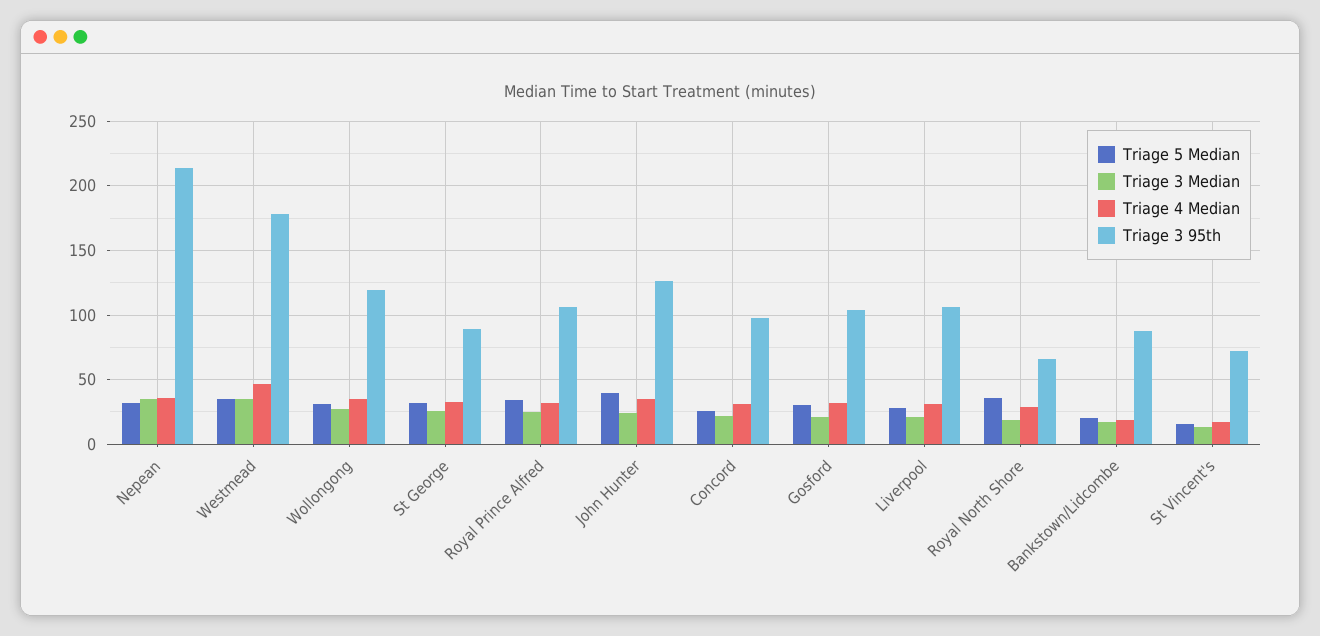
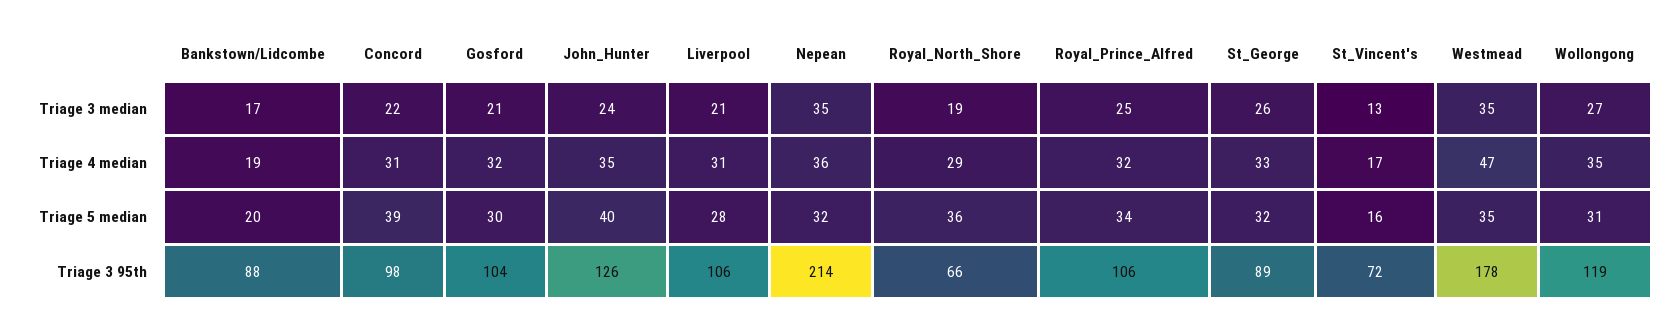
Triage 5 Median, Concord: 25 -> 39

